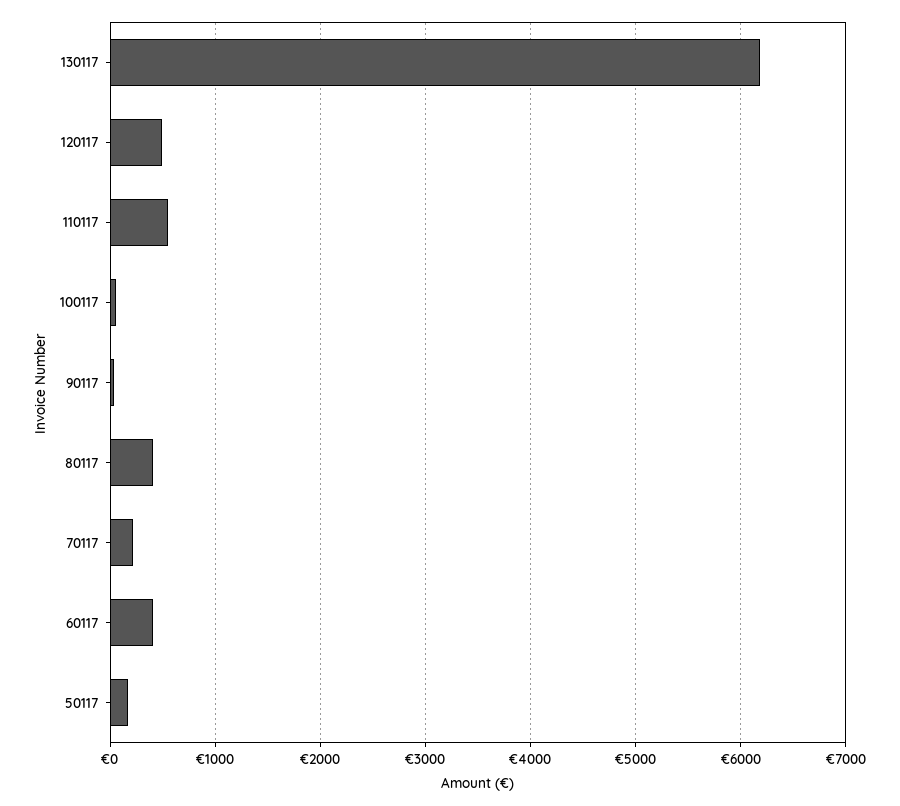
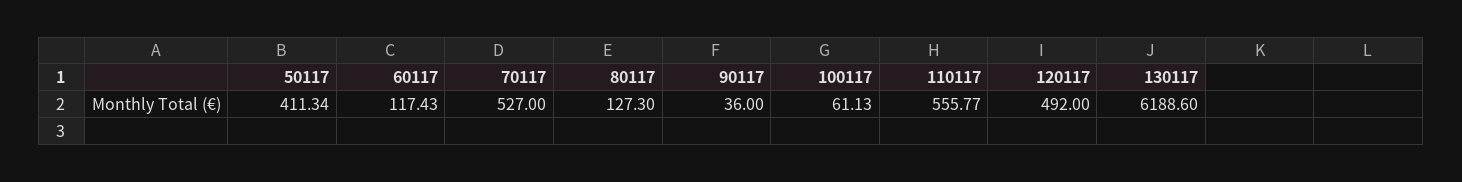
80117: 400 -> 127.3
70117: 200 -> 527
60117: 400 -> 117.43
50117: 200 -> 411.34

